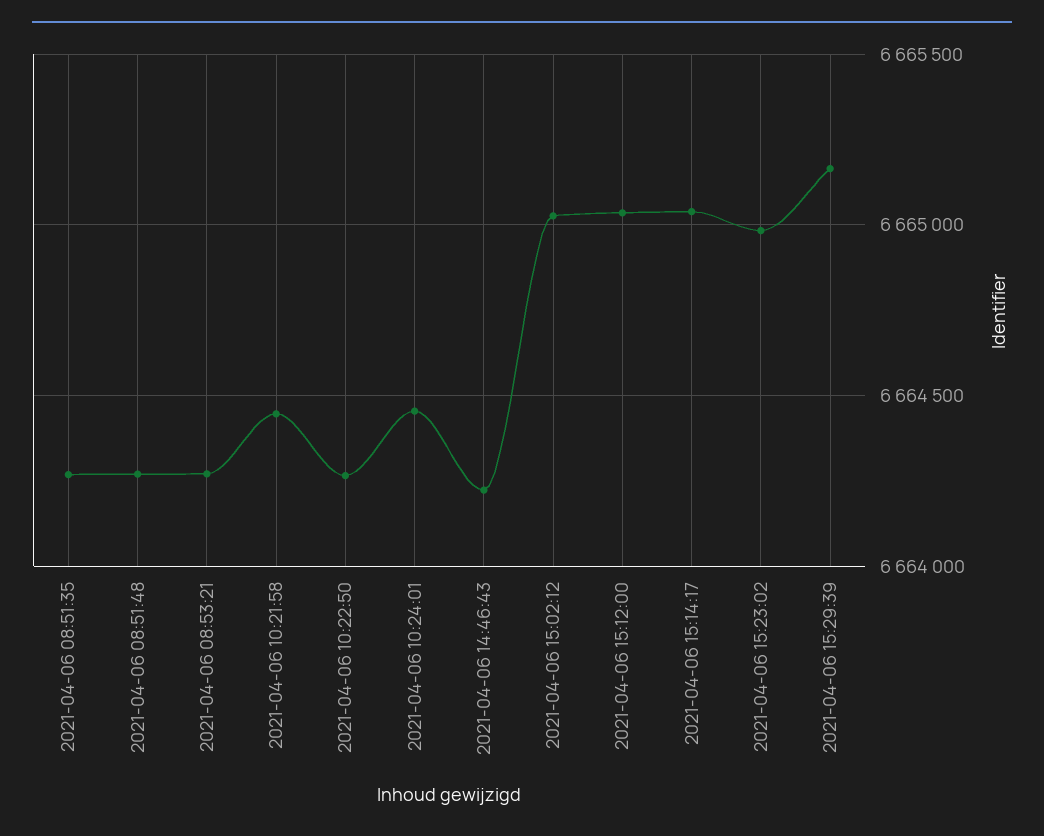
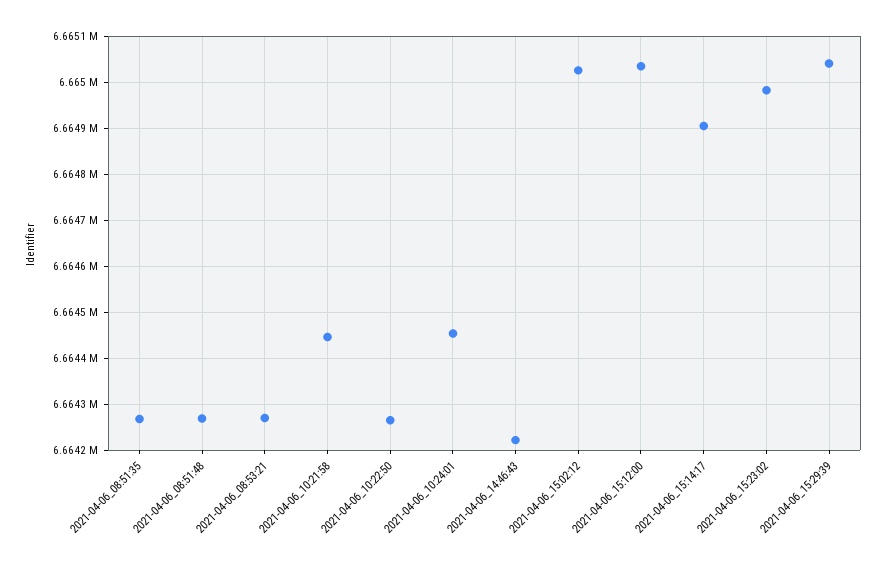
2021-04-06 15:14:17: 6665050 -> 6664900
2021-04-06 15:29:39: 6665150 -> 6665040

